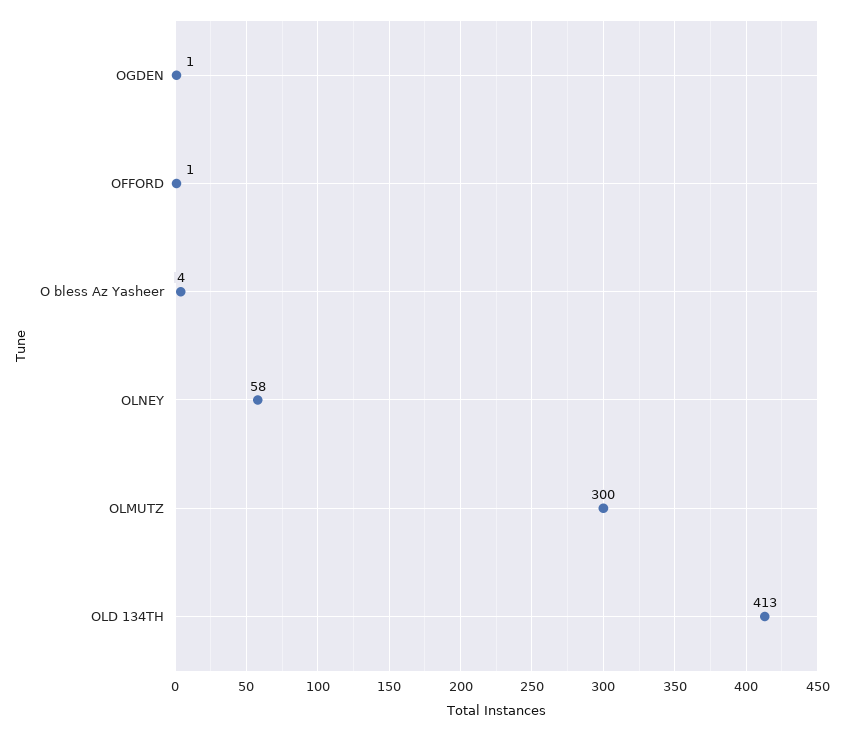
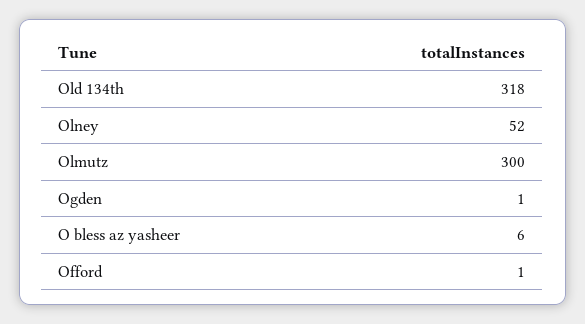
O bless Az Yasheer: 4 -> 6
OLNEY: 58 -> 52
OLD 134TH: 413 -> 318

